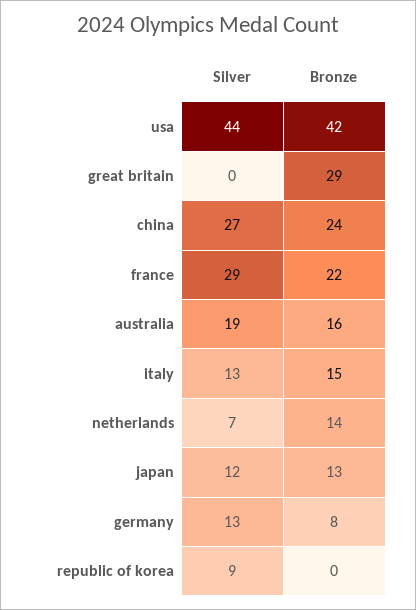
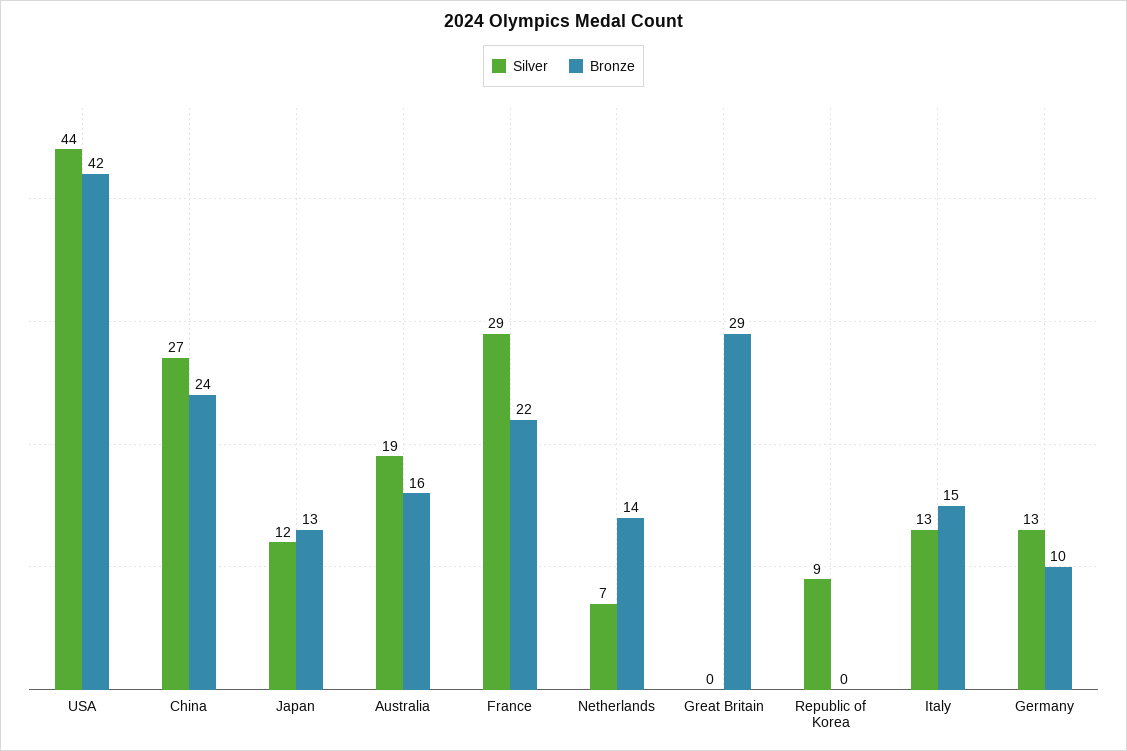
Bronze, germany: 8 -> 10

